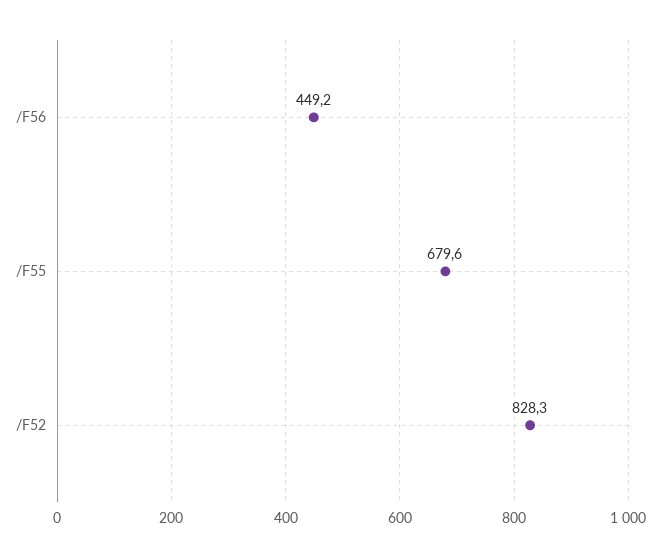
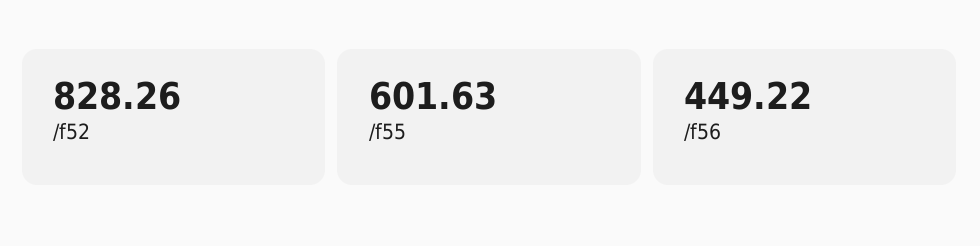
/F55: 679.6 -> 601.63

